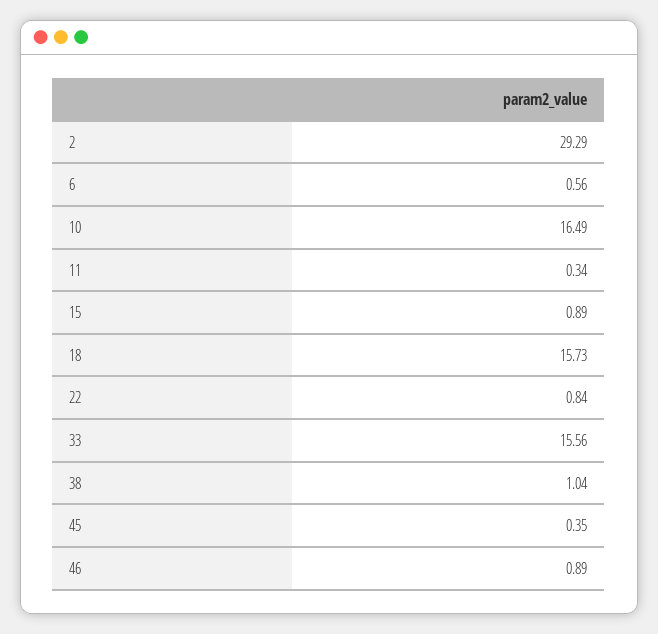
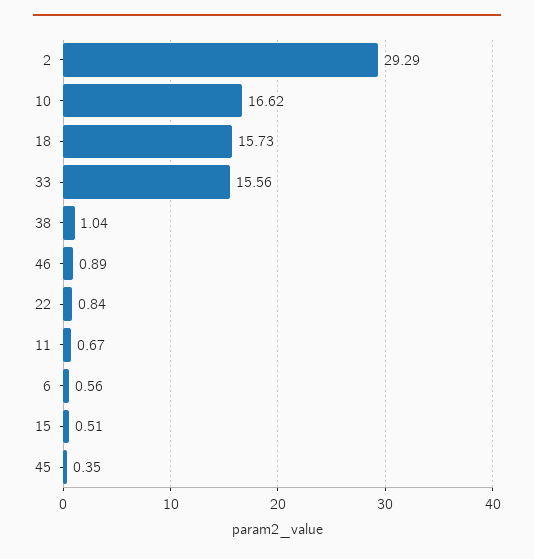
10: 16.49 -> 16.62
11: 0.34 -> 0.67
15: 0.89 -> 0.51

